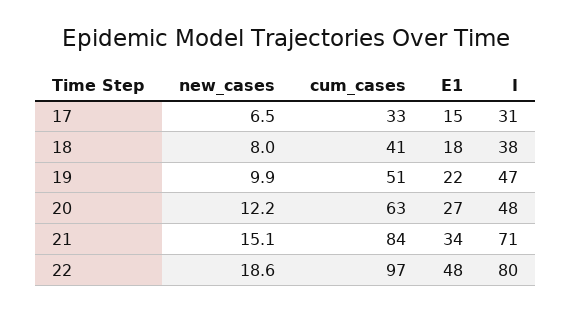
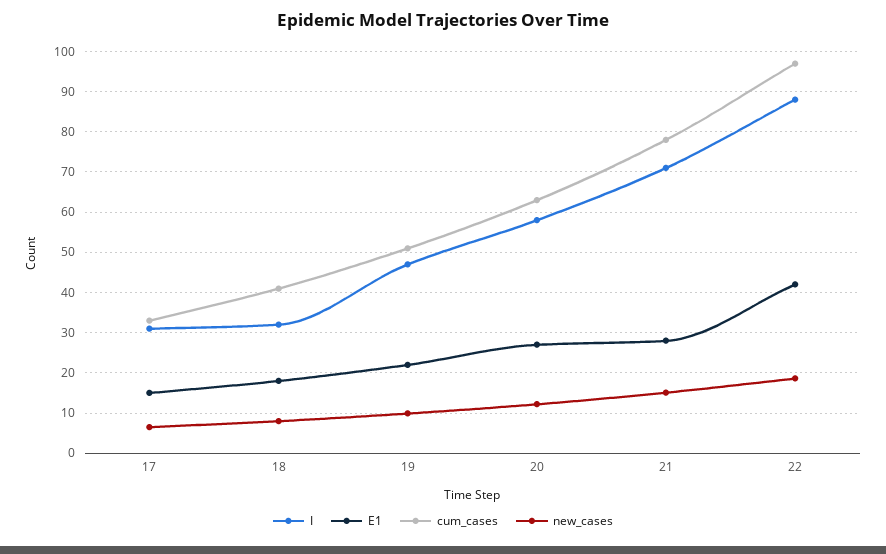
I, 18: 38 -> 32
I, 20: 48 -> 58
cum_cases, 21: 84 -> 78
E1, 21: 34 -> 28
E1, 22: 48 -> 42
I, 22: 80 -> 88

